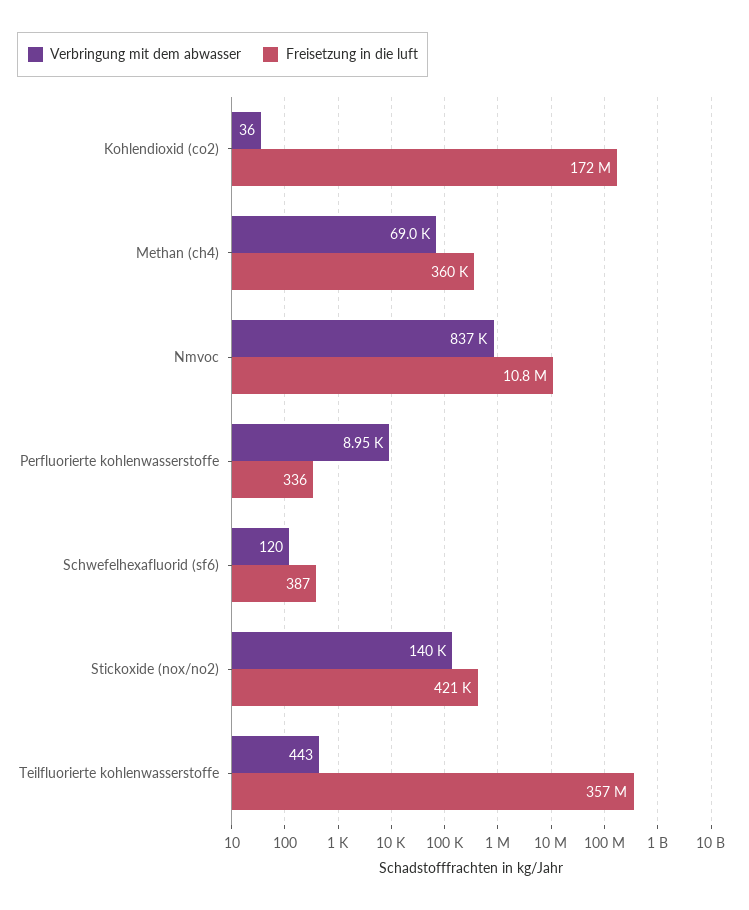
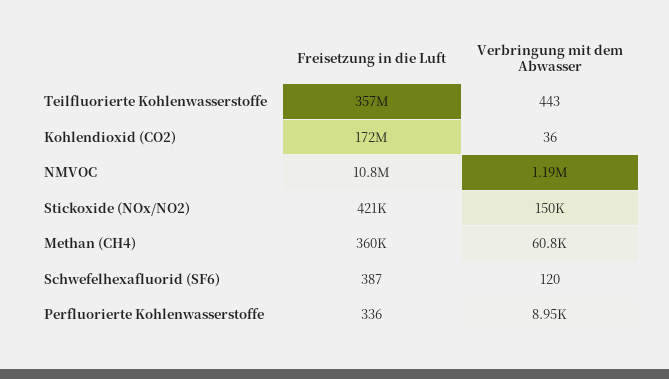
Verbringung mit dem abwasser, Methan (ch4): 69000 -> 60800
Verbringung mit dem abwasser, Nmvoc: 837000 -> 1190000
Verbringung mit dem abwasser, Stickoxide (nox/no2): 140000 -> 150000

